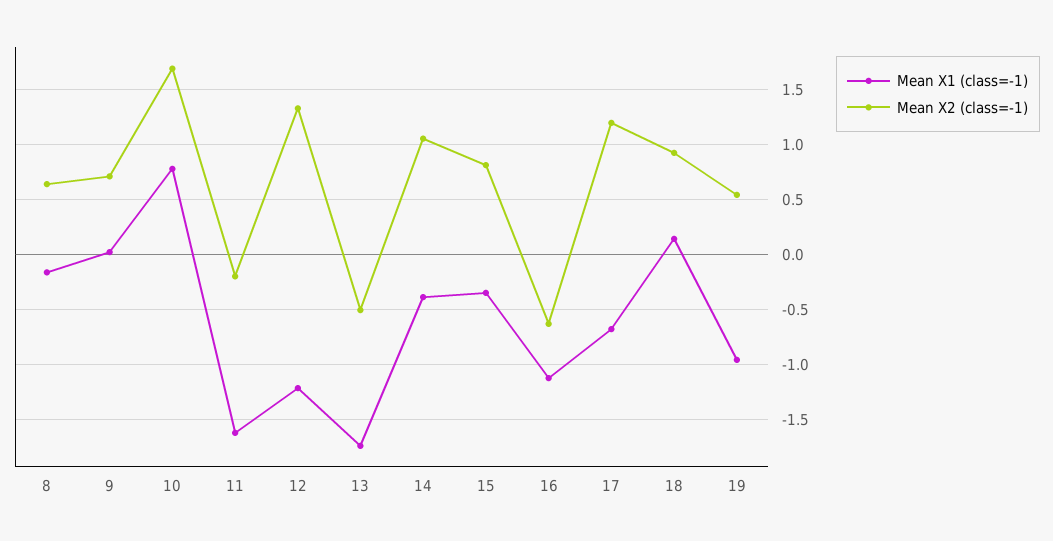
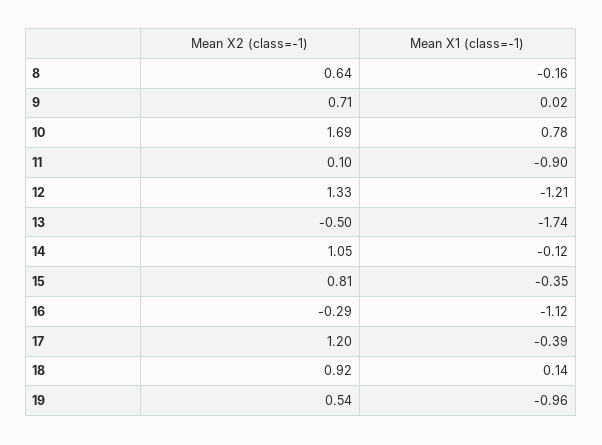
Mean X1 (class=-1), 11: -1.6 -> -0.9
Mean X2 (class=-1), 11: -0.2 -> 0.1
Mean X1 (class=-1), 14: -0.4 -> -0.12
Mean X2 (class=-1), 16: -0.6 -> -0.29
Mean X1 (class=-1), 17: -0.7 -> -0.39

